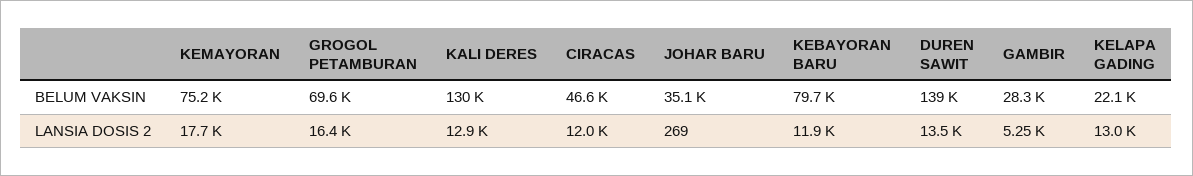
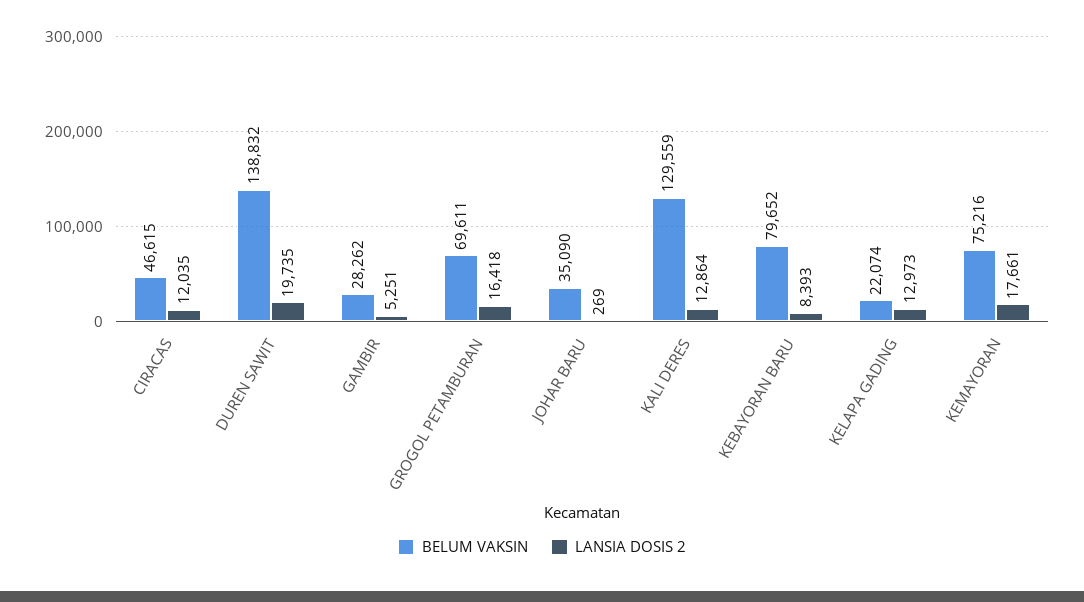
LANSIA DOSIS 2, KEBAYORAN BARU: 11900 -> 8393
LANSIA DOSIS 2, DUREN SAWIT: 13500 -> 19735

